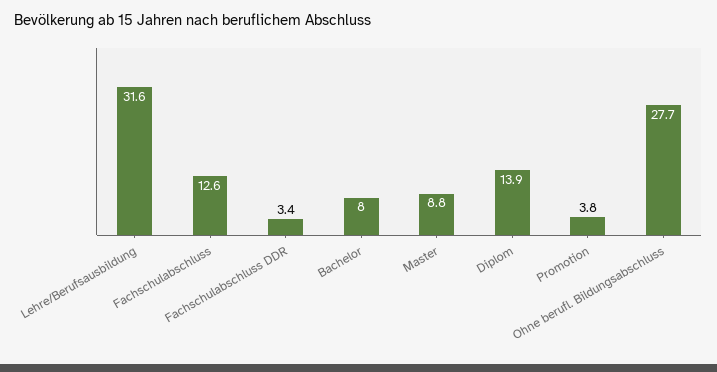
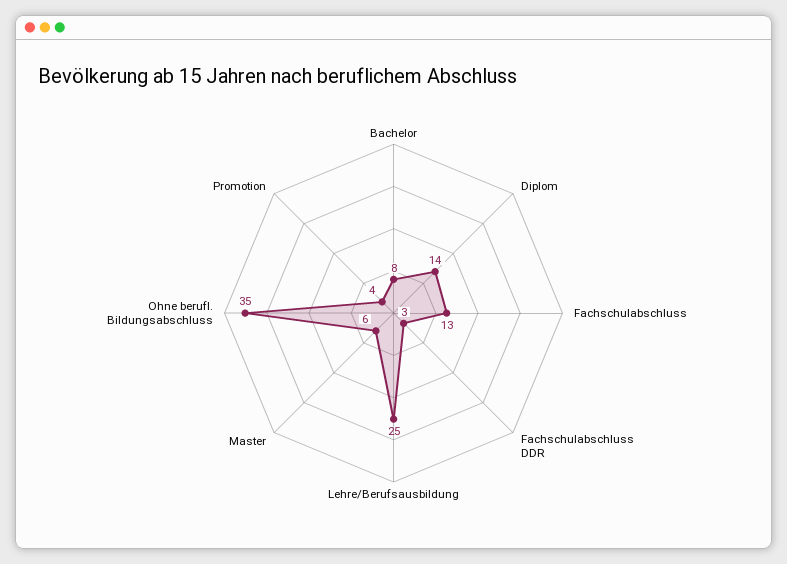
Lehre/Berufsausbildung: 31.6 -> 25
Master: 8.8 -> 6
Ohne berufl. Bildungsabschluss: 27.7 -> 35

